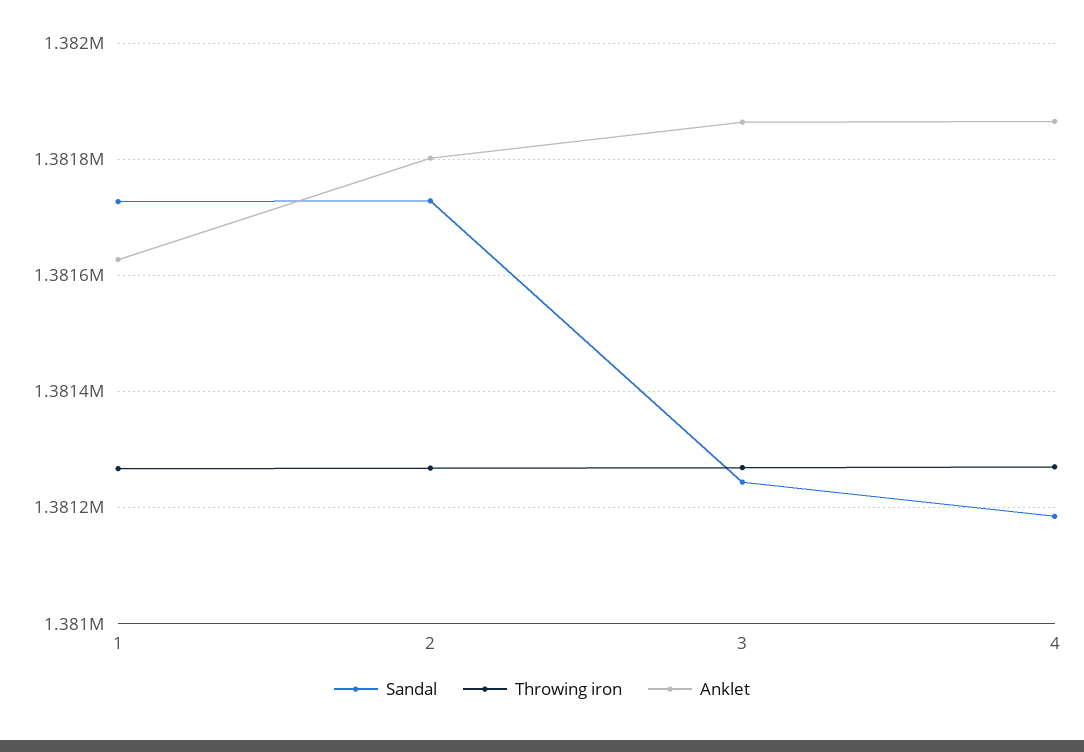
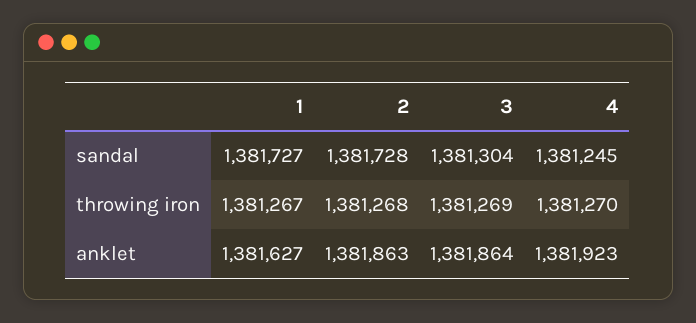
Anklet, 2: 1381800 -> 1381863
Sandal, 3: 1381240 -> 1381304
Sandal, 4: 1381180 -> 1381245
Anklet, 4: 1381860 -> 1381923

